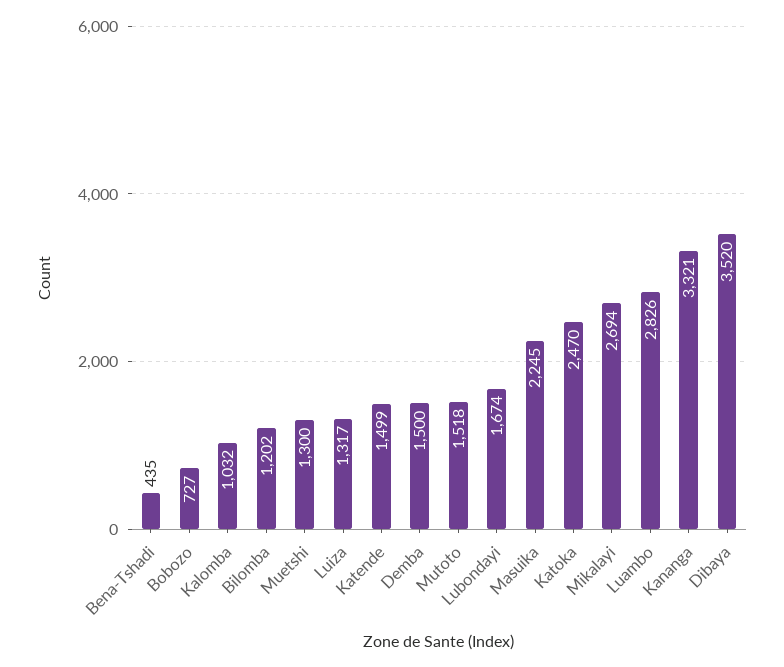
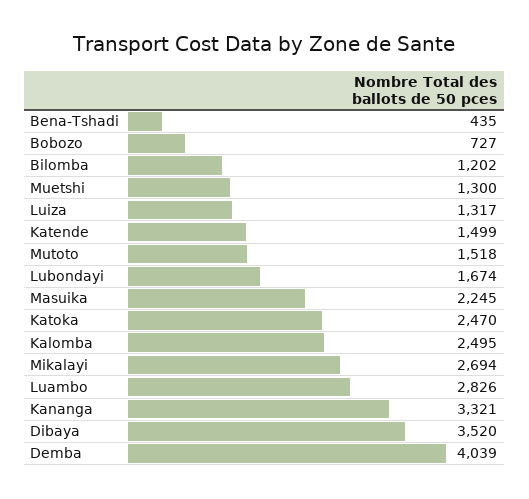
Kalomba: 1032 -> 2495
Demba: 1500 -> 4039

